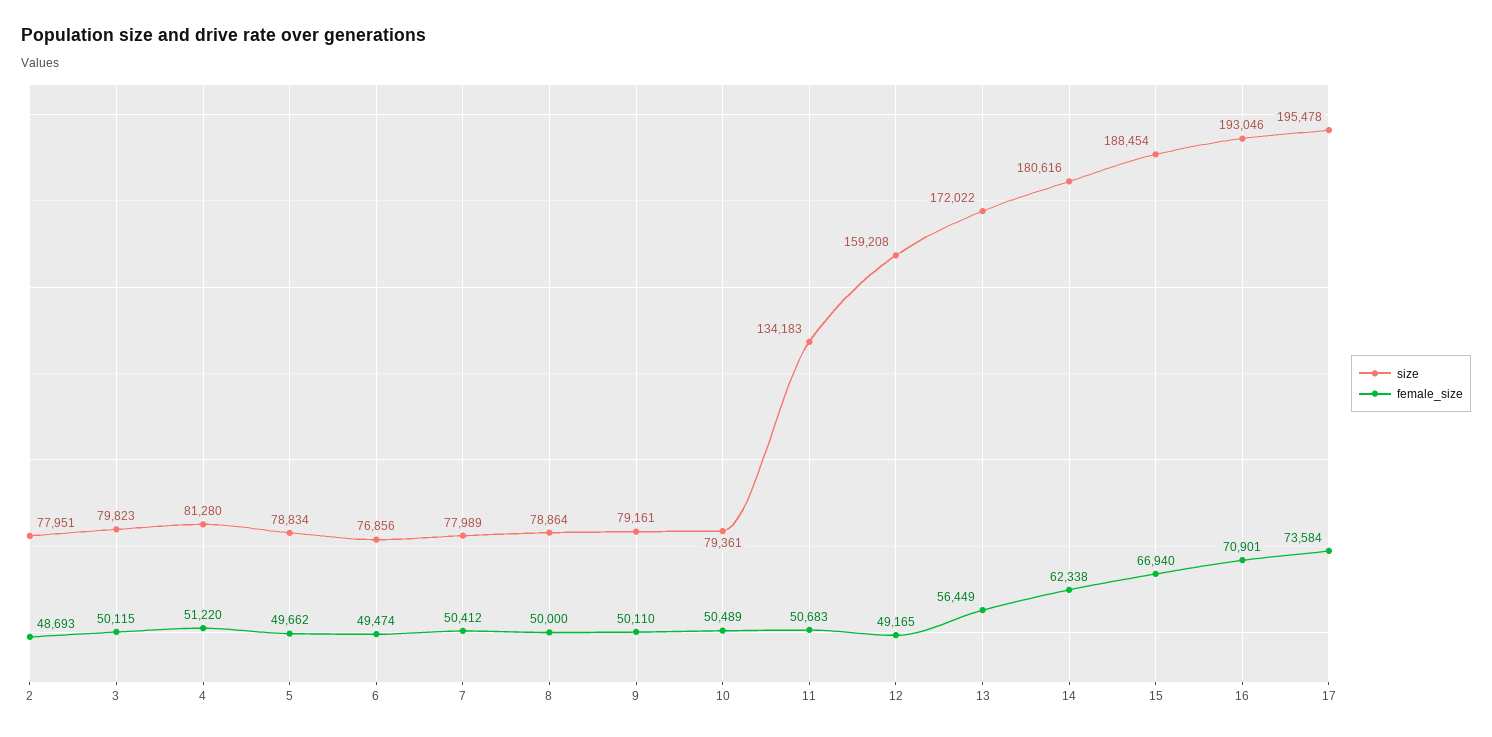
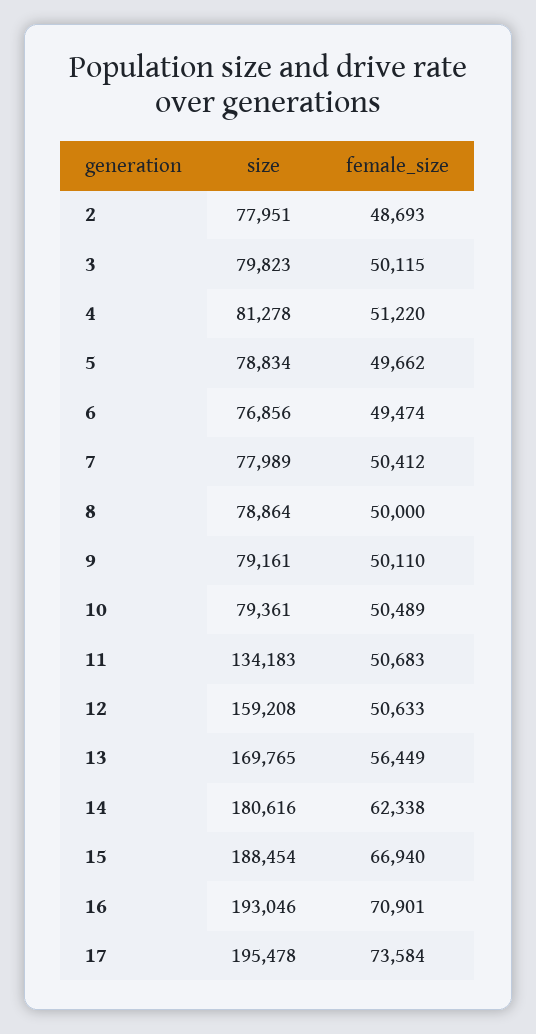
size, 4: 81280 -> 81278
female_size, 12: 49165 -> 50633
size, 13: 172022 -> 169765

